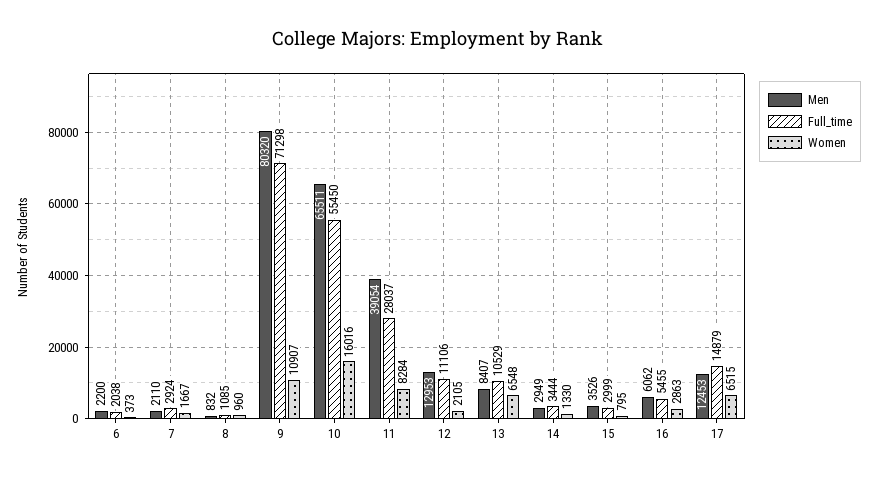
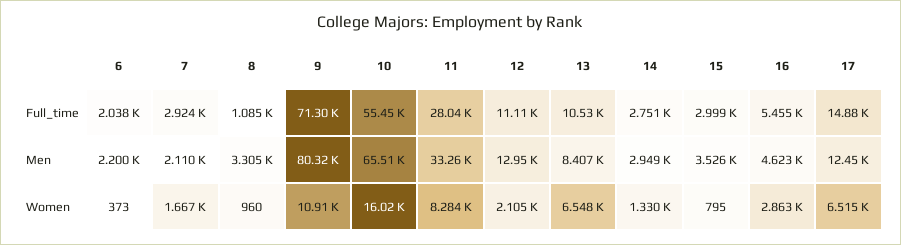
Men, 8: 832 -> 3305
Men, 11: 39054 -> 33260
Full_time, 14: 3444 -> 2751
Men, 16: 6062 -> 4623

